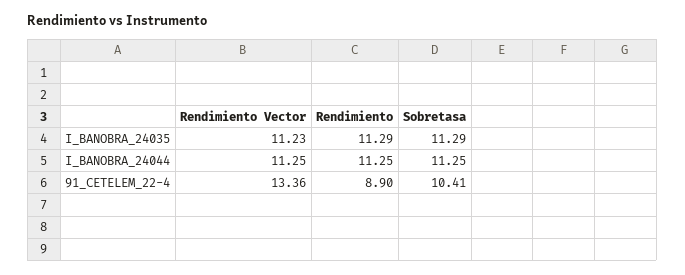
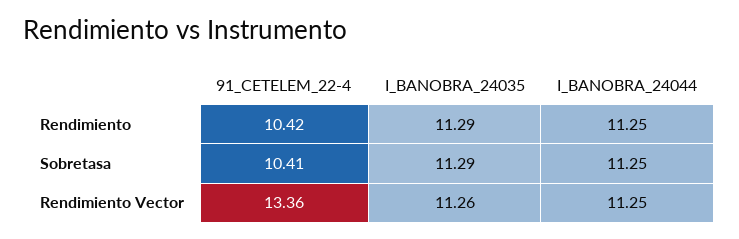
Rendimiento Vector, I_BANOBRA_24035: 11.23 -> 11.26
Rendimiento, 91_CETELEM_22-4: 8.9 -> 10.42

